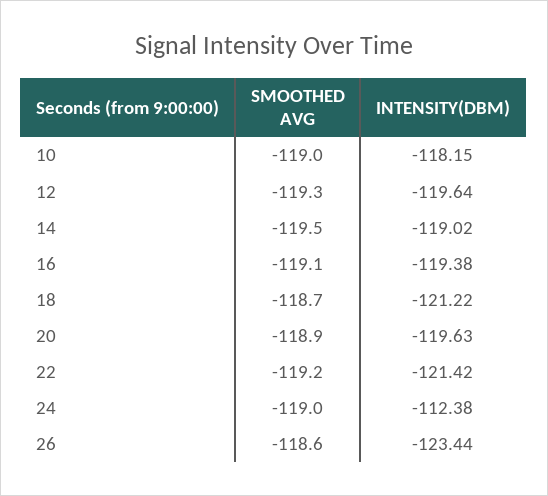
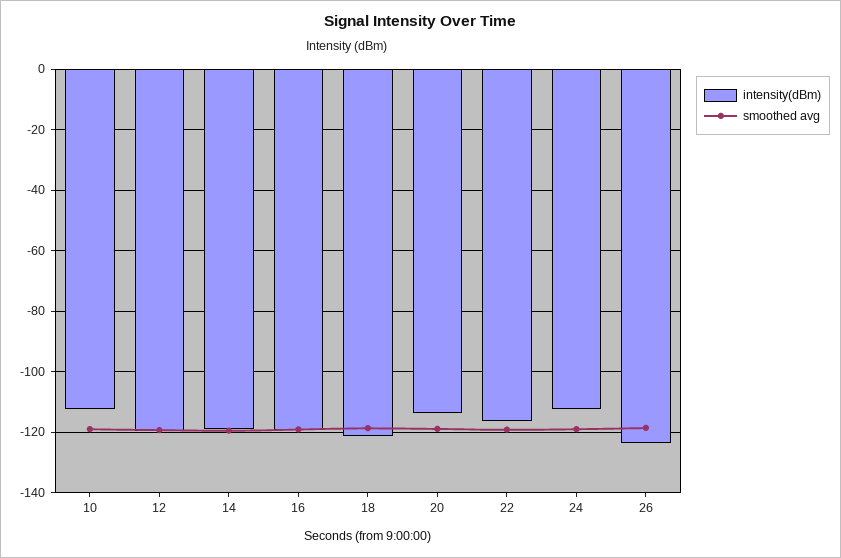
INTENSITY(DBM), 10: -118.15 -> -112
INTENSITY(DBM), 20: -119.63 -> -114
INTENSITY(DBM), 22: -121.42 -> -116

